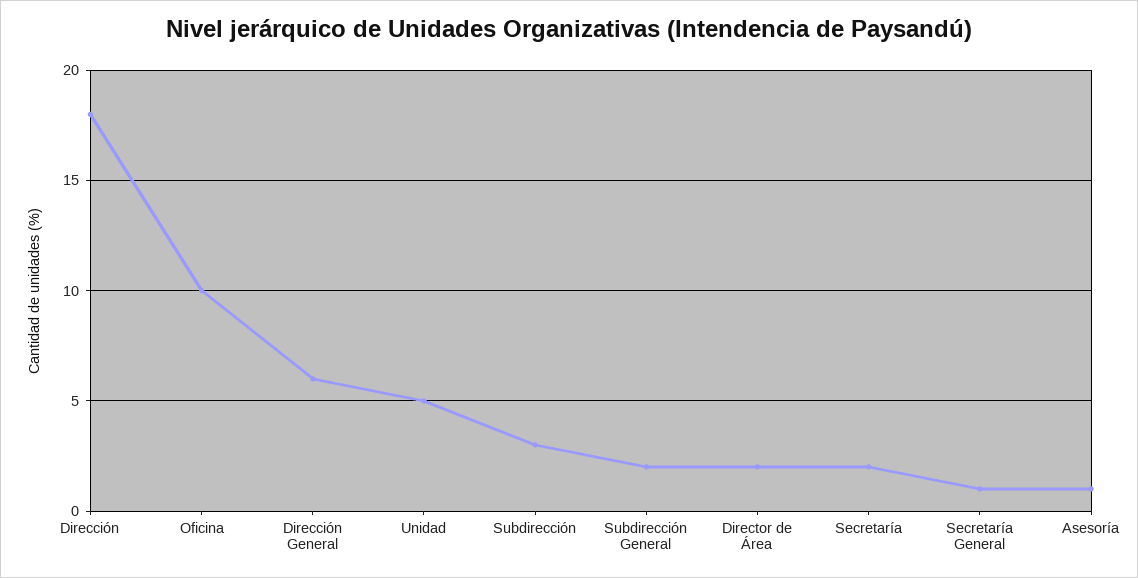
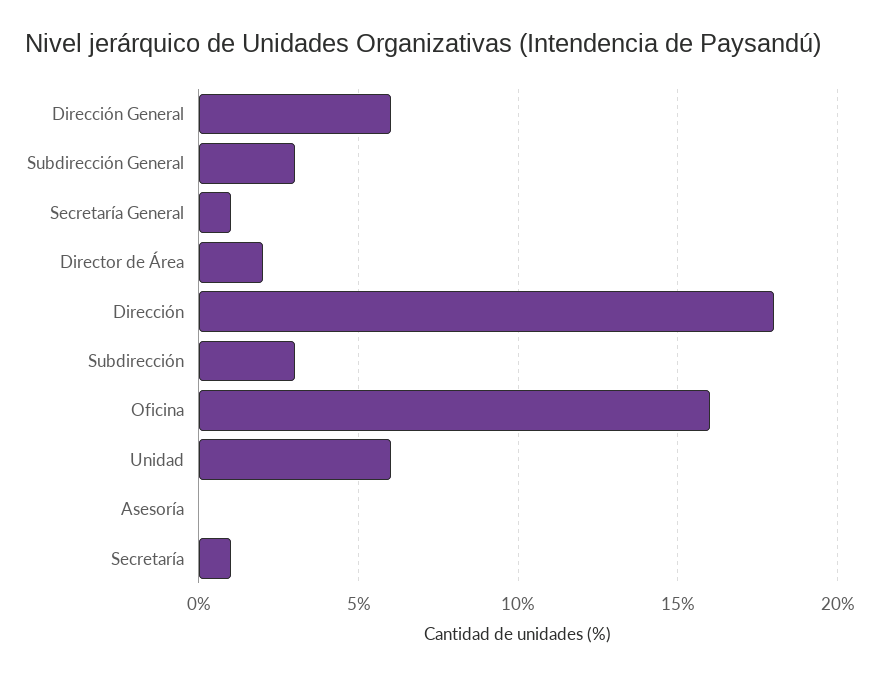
Oficina: 10 -> 16
Unidad: 5 -> 6
Subdirección General: 2 -> 3
Secretaría: 2 -> 1
Asesoría: 1 -> 0

